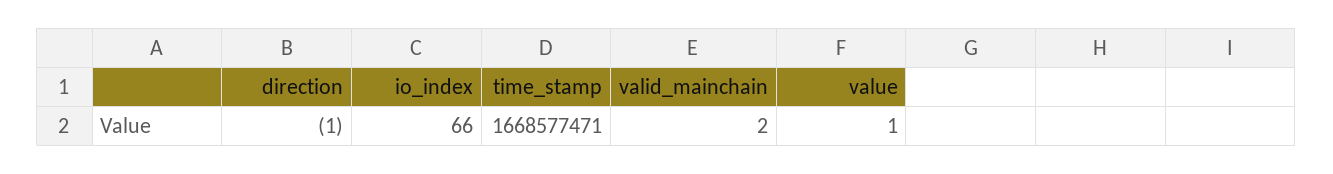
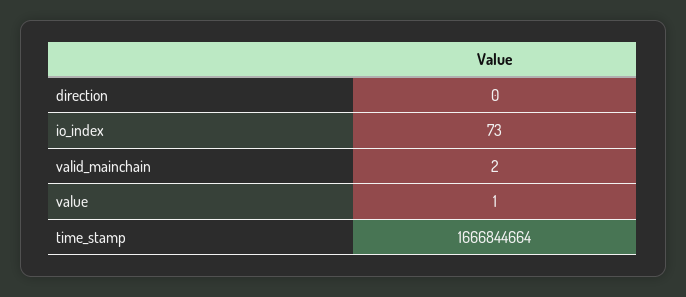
direction: -1 -> 0
io_index: 66 -> 73
time_stamp: 1668577471 -> 1666844664

